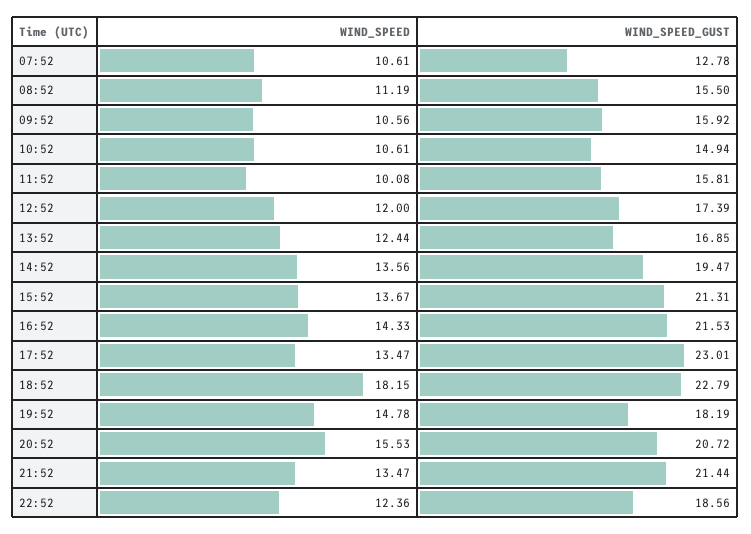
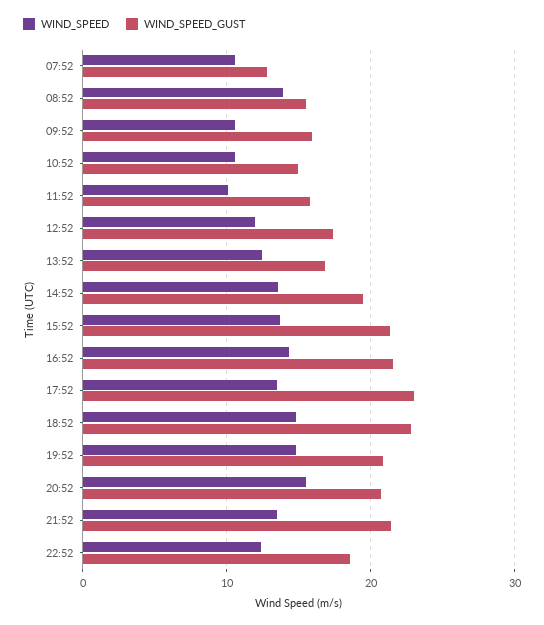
WIND_SPEED, 08:52: 11.19 -> 14
WIND_SPEED, 18:52: 18.15 -> 15
WIND_SPEED_GUST, 19:52: 18.19 -> 21

